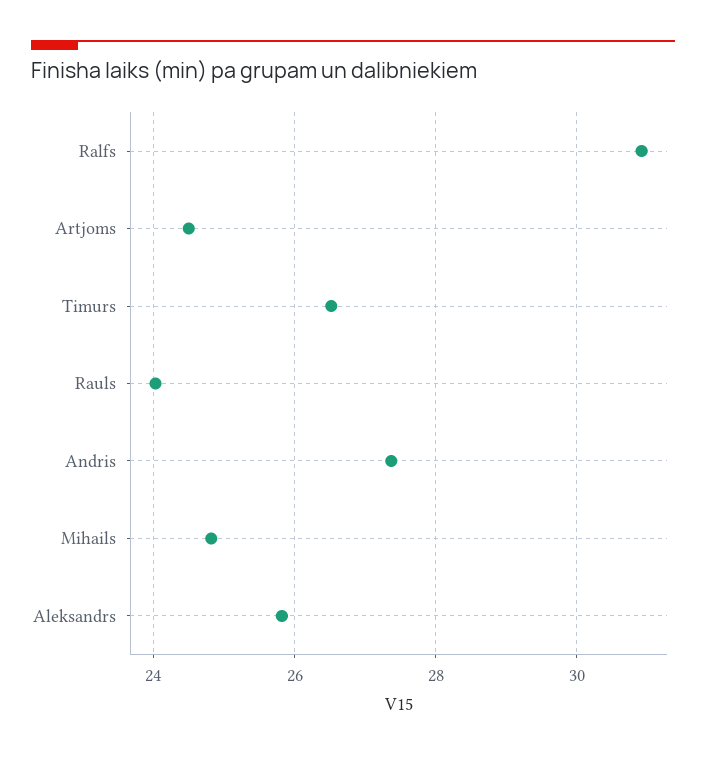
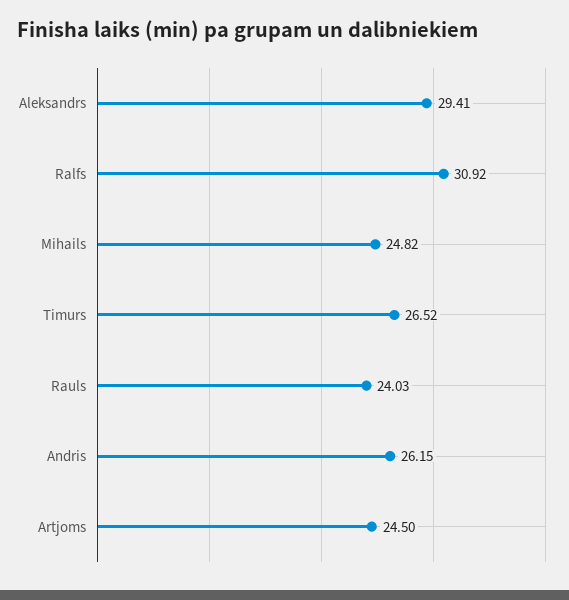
Andris: 27.4 -> 26.15
Aleksandrs: 25.8 -> 29.41

